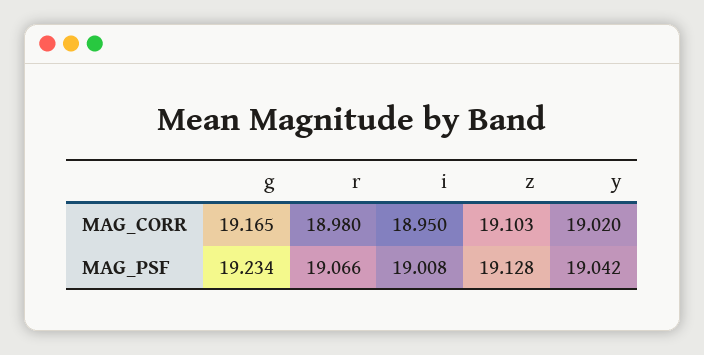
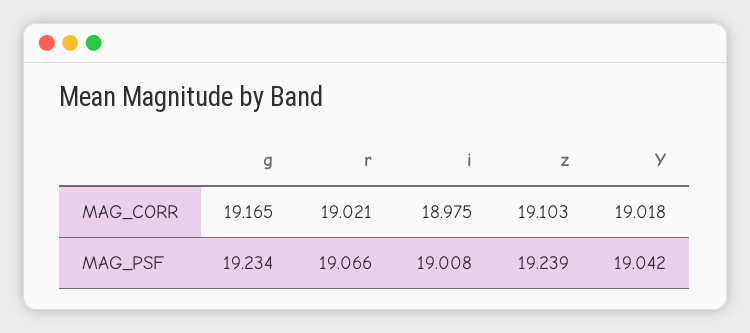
r, MAG_CORR: 18.98 -> 19.021
i, MAG_CORR: 18.95 -> 18.975
y, MAG_CORR: 19.02 -> 19.018
z, MAG_PSF: 19.128 -> 19.239

